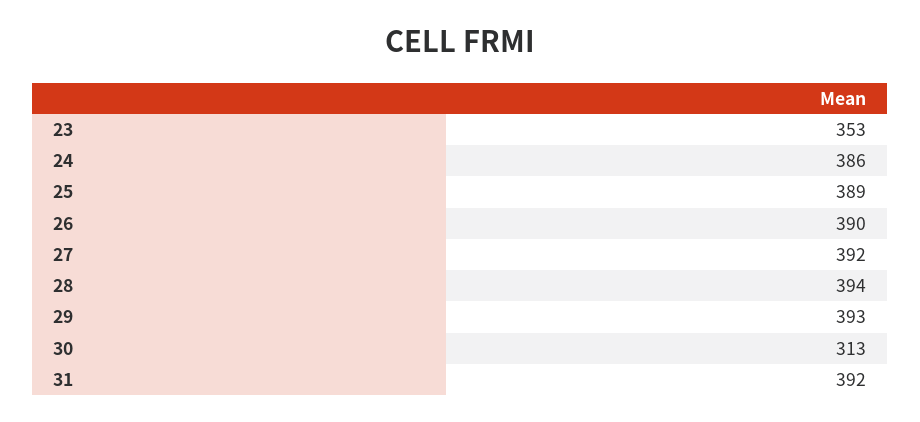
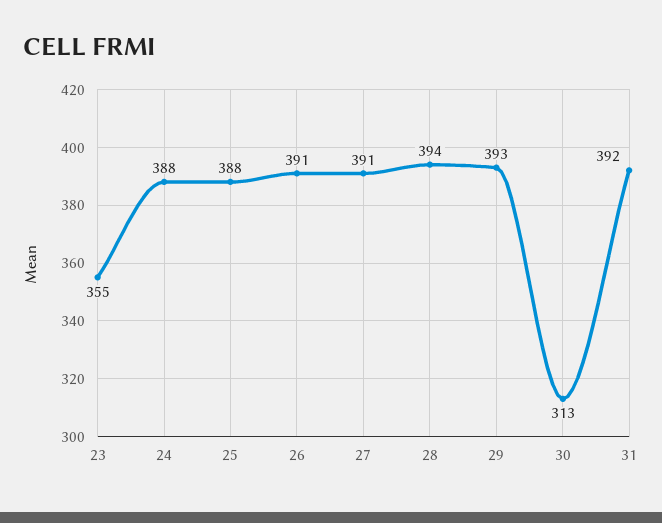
23: 353 -> 355
24: 386 -> 388
25: 389 -> 388
26: 390 -> 391
27: 392 -> 391

